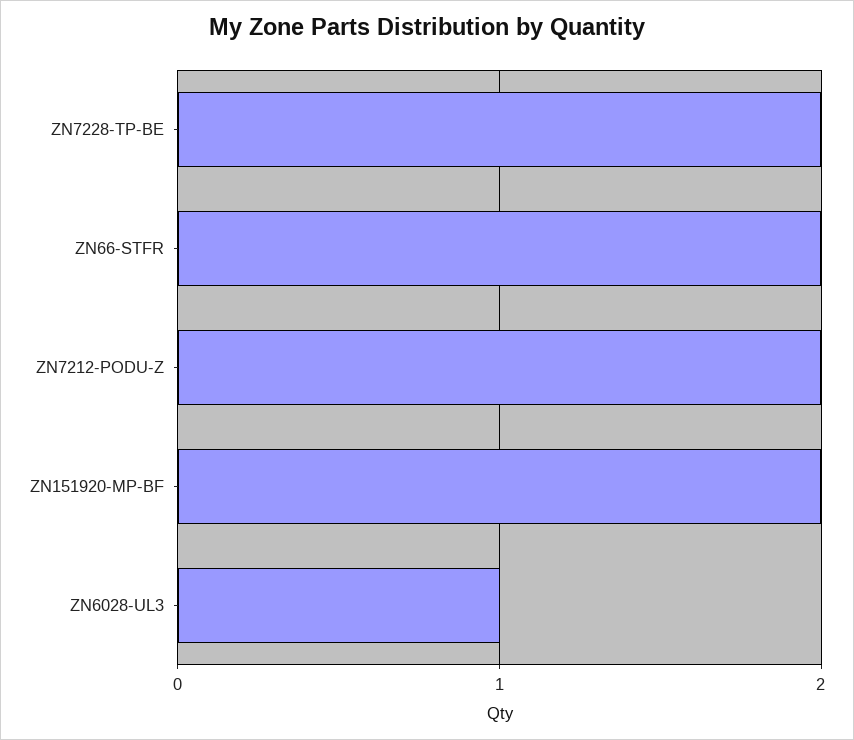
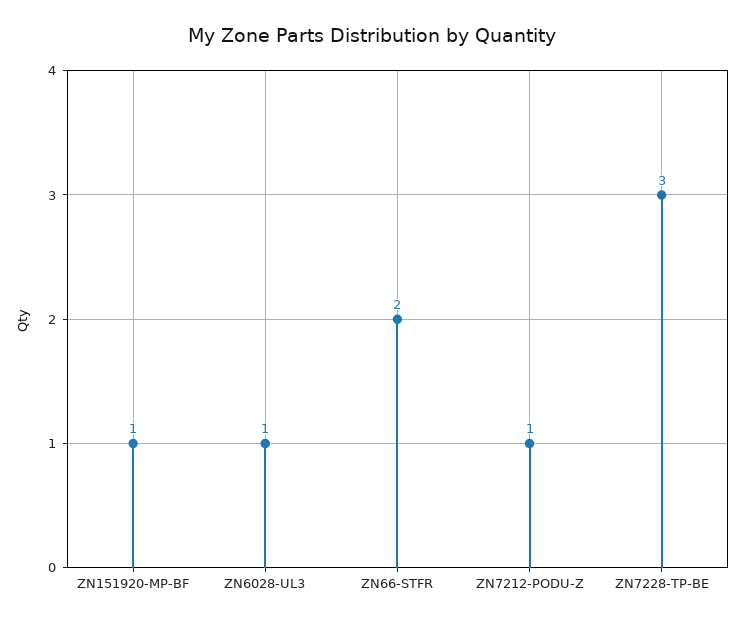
ZN7228-TP-BE: 2 -> 3
ZN7212-PODU-Z: 2 -> 1
ZN151920-MP-BF: 2 -> 1

